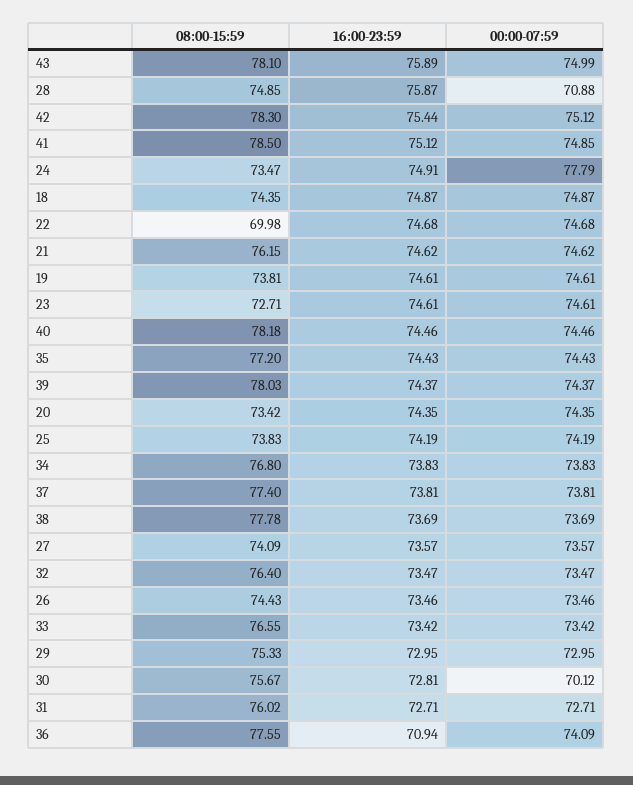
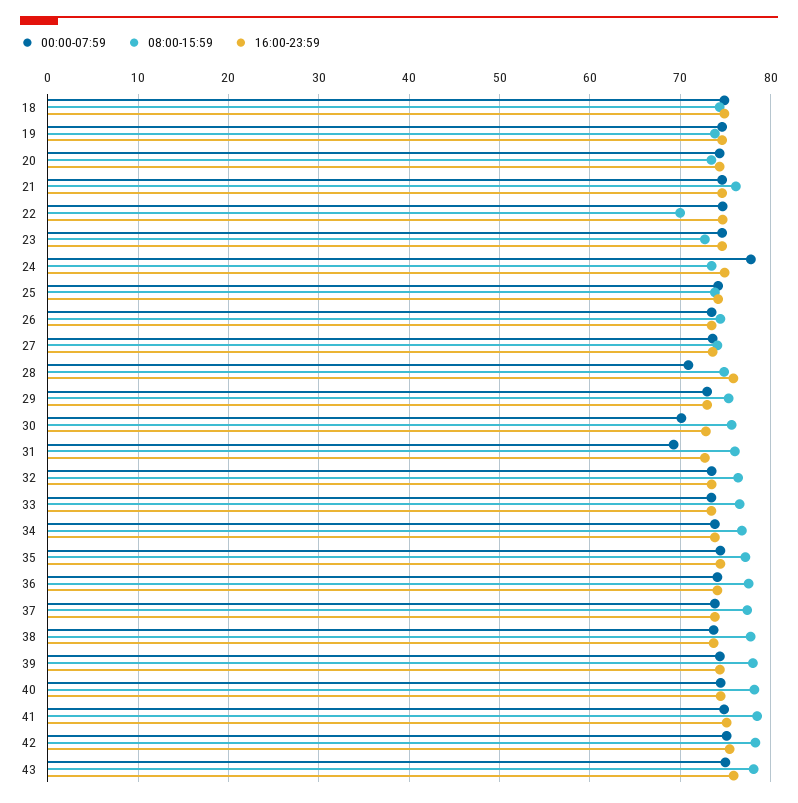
00:00-07:59, 31: 72.71 -> 69
16:00-23:59, 36: 70.94 -> 74

